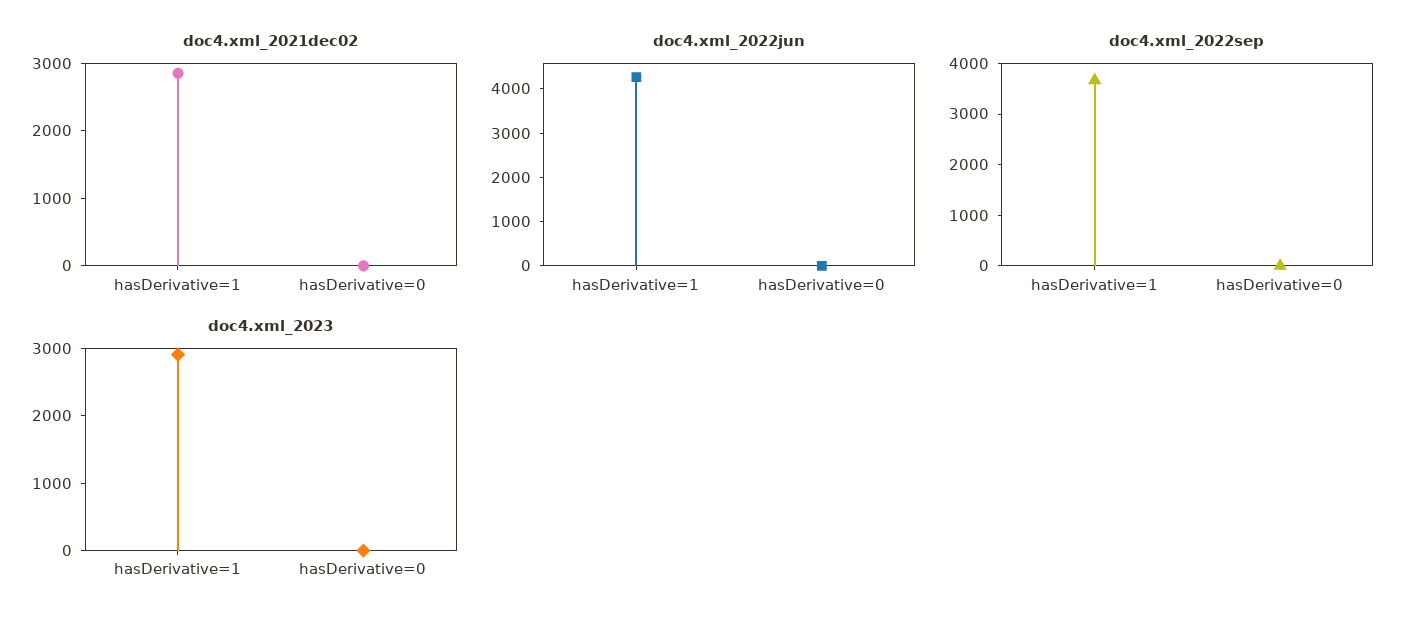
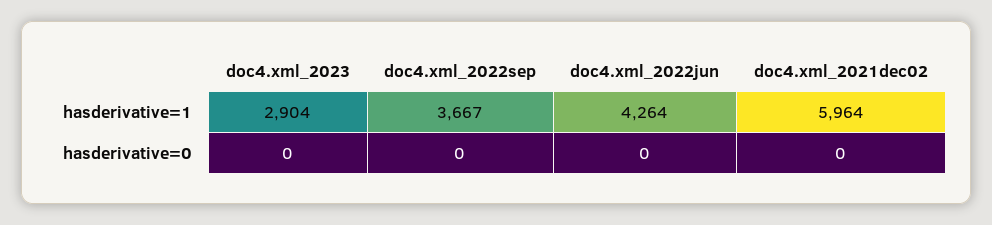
doc4.xml_2021dec02, hasDerivative=1: 2800 -> 5964

